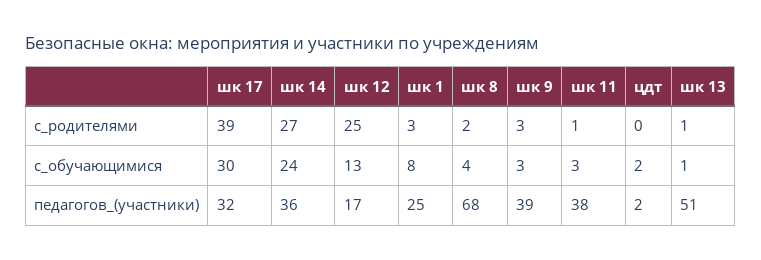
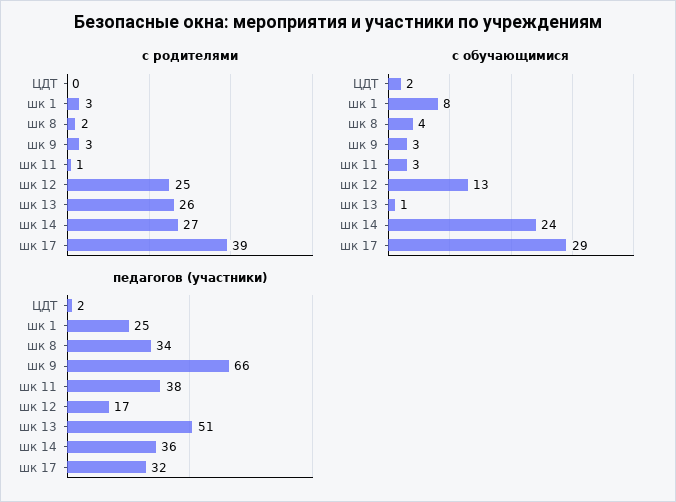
с_родителями, шк 13: 1 -> 26
с_обучающимися, шк 17: 30 -> 29
педагогов_(участники), шк 8: 68 -> 34
педагогов_(участники), шк 9: 39 -> 66

